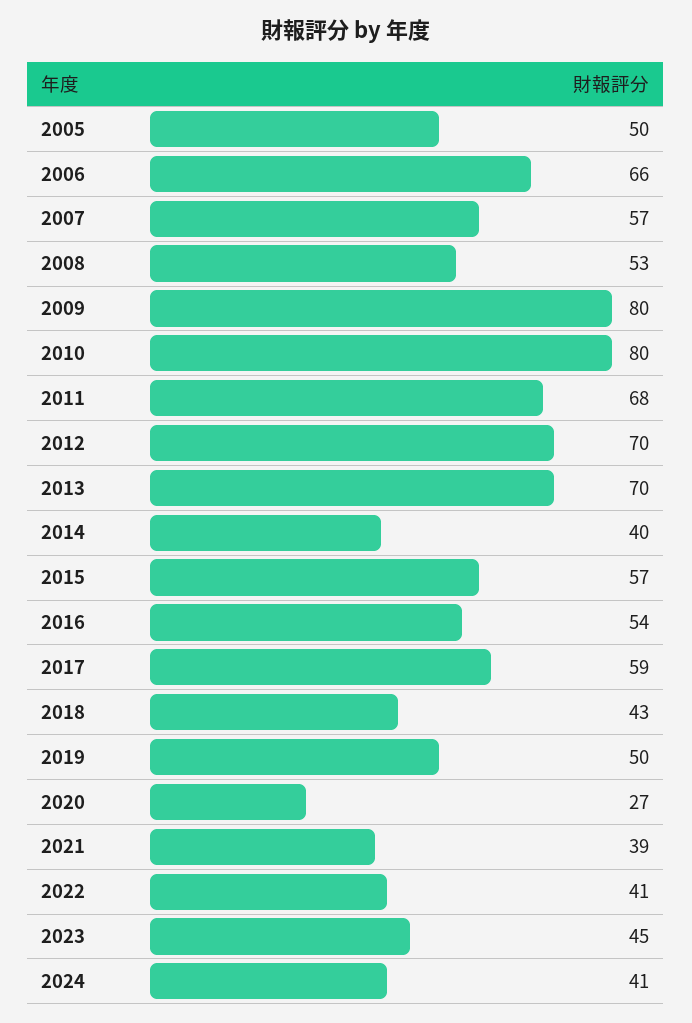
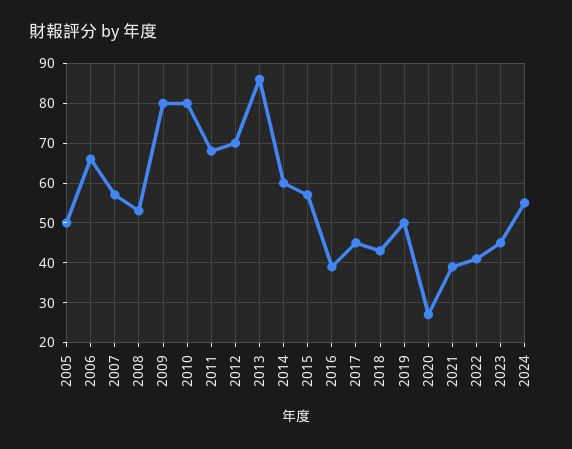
2013: 70 -> 85
2014: 40 -> 60
2016: 54 -> 40
2017: 59 -> 45
2024: 41 -> 55

